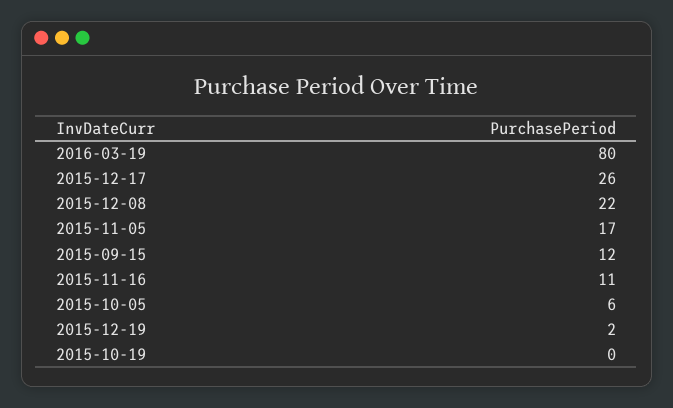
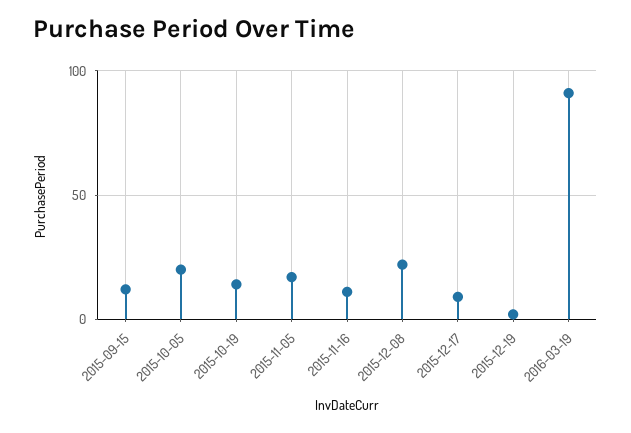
2016-03-19: 80 -> 90
2015-12-17: 26 -> 10
2015-10-05: 6 -> 20
2015-10-19: 0 -> 15

